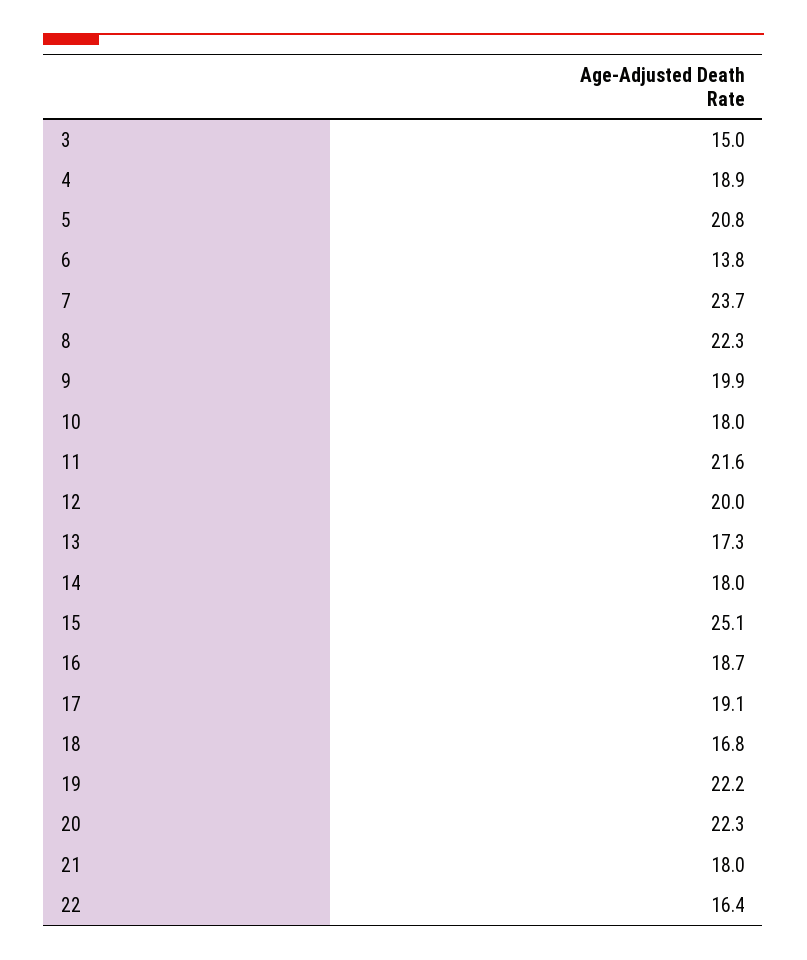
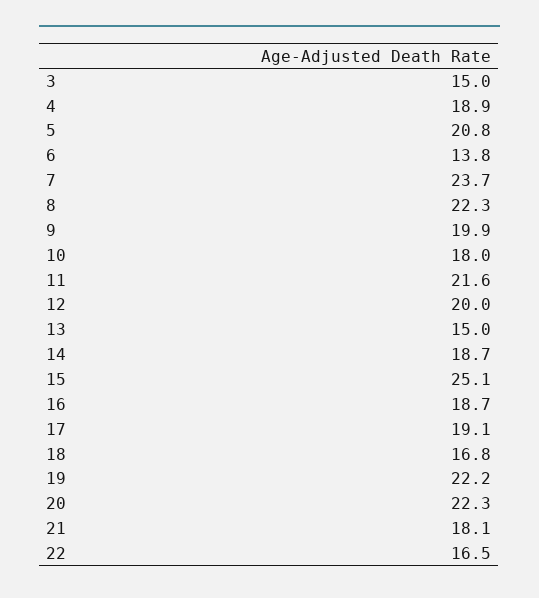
13: 17.3 -> 15
14: 18 -> 18.7
21: 18 -> 18.1
22: 16.4 -> 16.5

